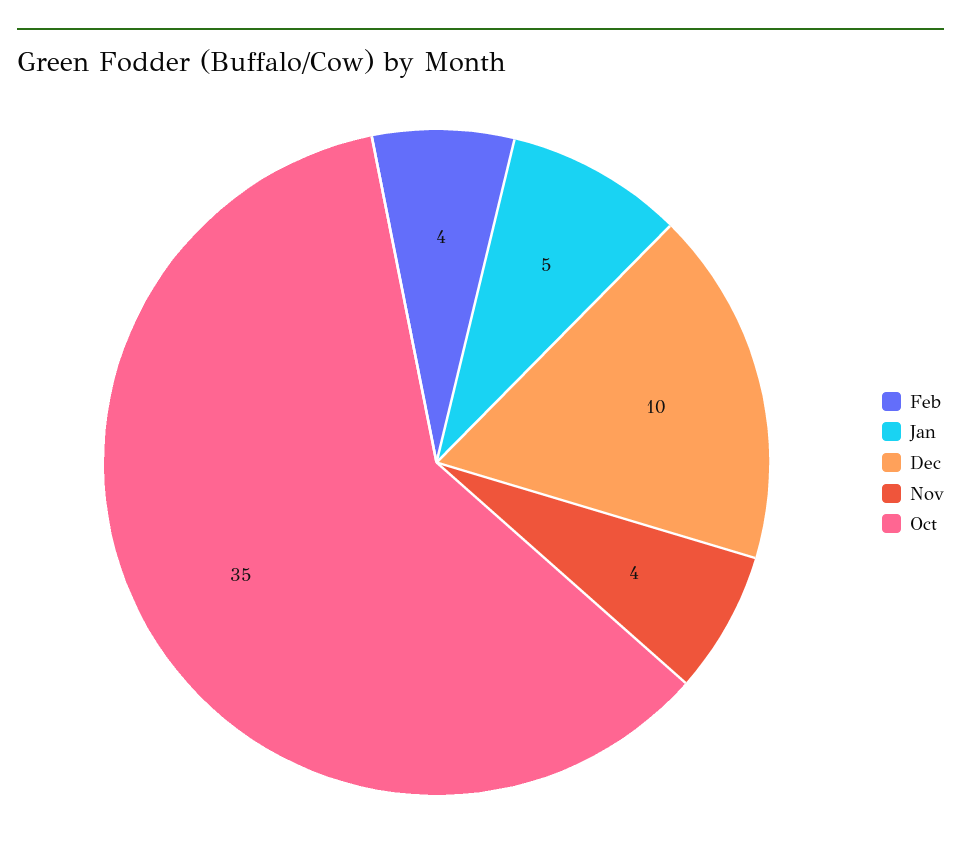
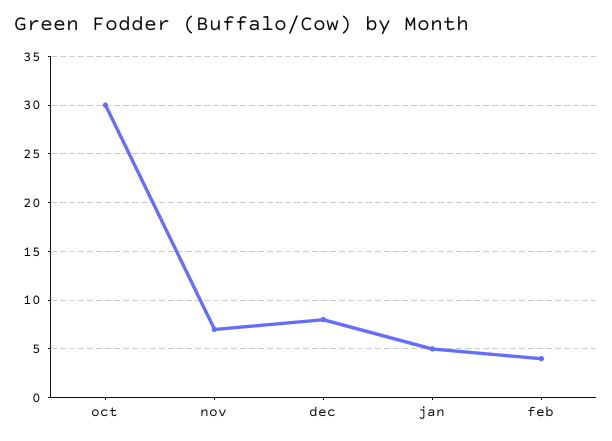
Dec: 10 -> 8
Nov: 4 -> 7
Oct: 35 -> 30

